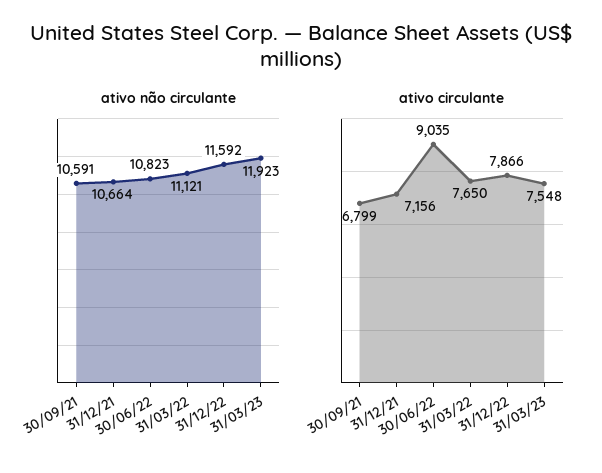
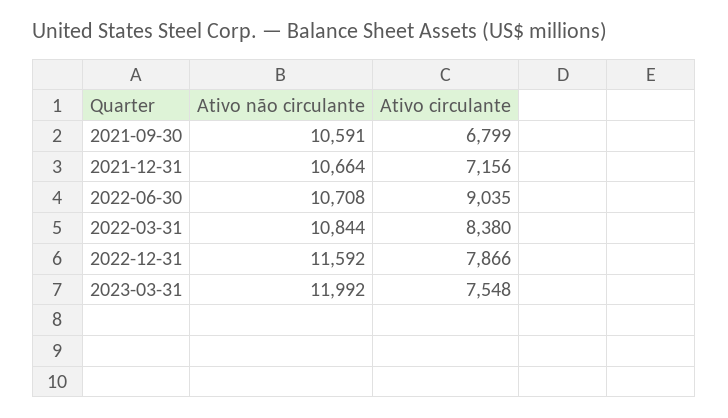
ativo não circulante, 30/06/22: 10823 -> 10708
ativo não circulante, 31/03/22: 11121 -> 10844
ativo não circulante, 31/03/23: 11923 -> 11992
ativo circulante, 31/03/22: 7650 -> 8380

